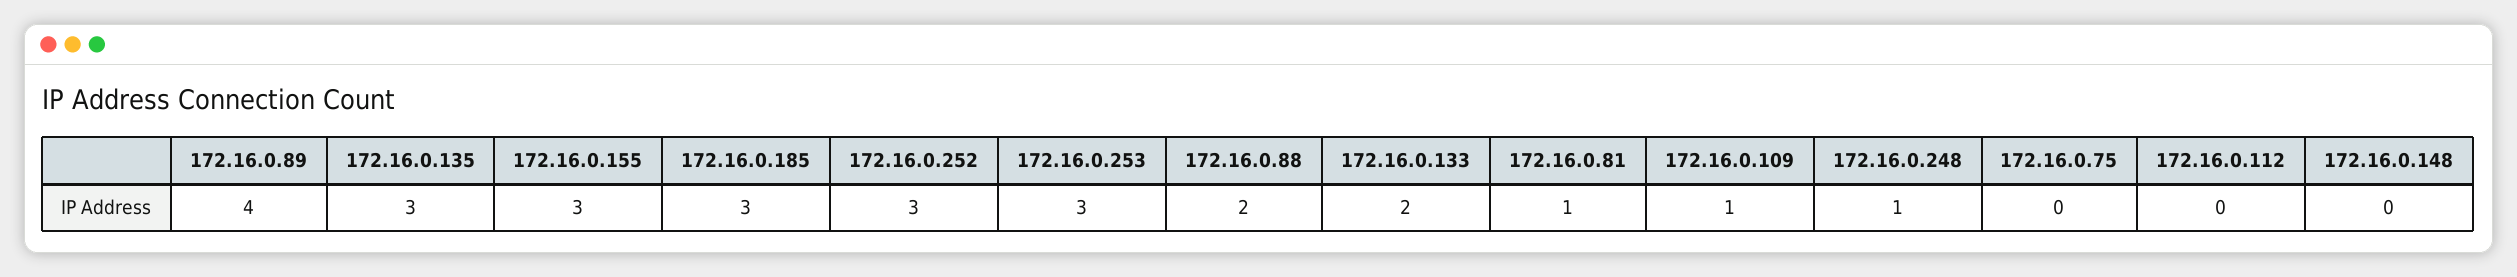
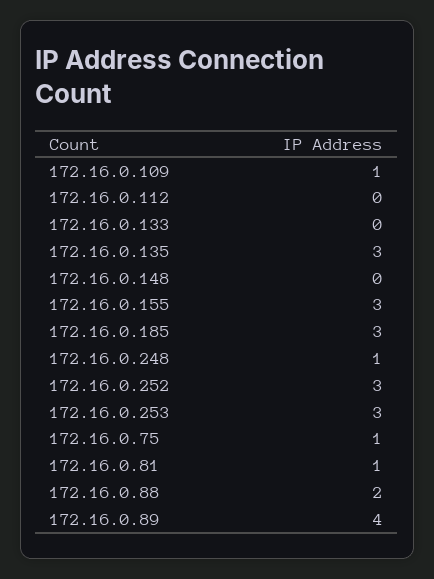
172.16.0.133: 2 -> 0
172.16.0.75: 0 -> 1

